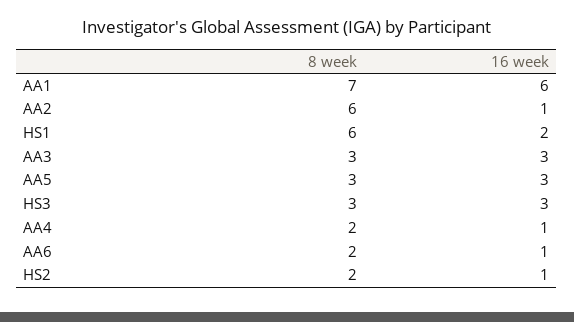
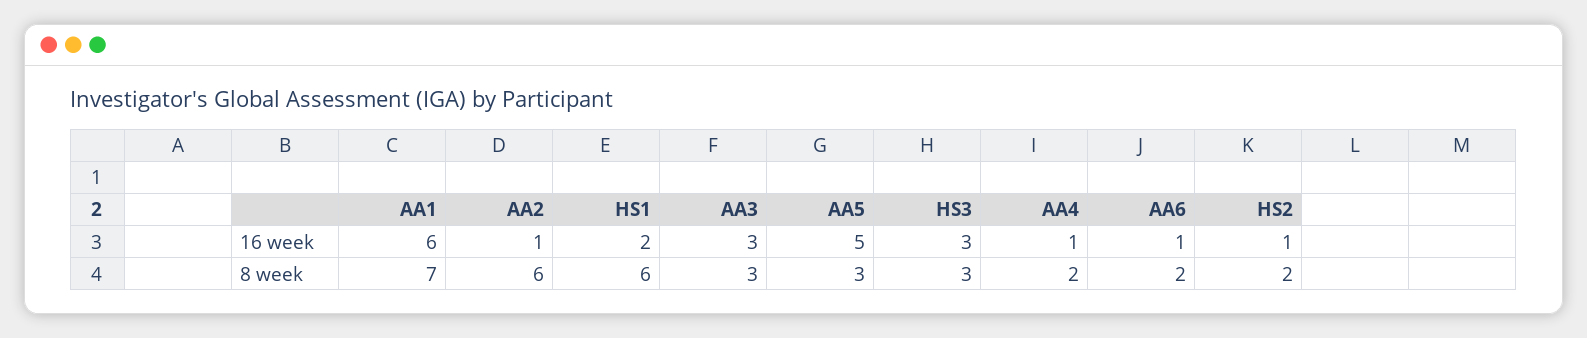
16 week, AA5: 3 -> 5

